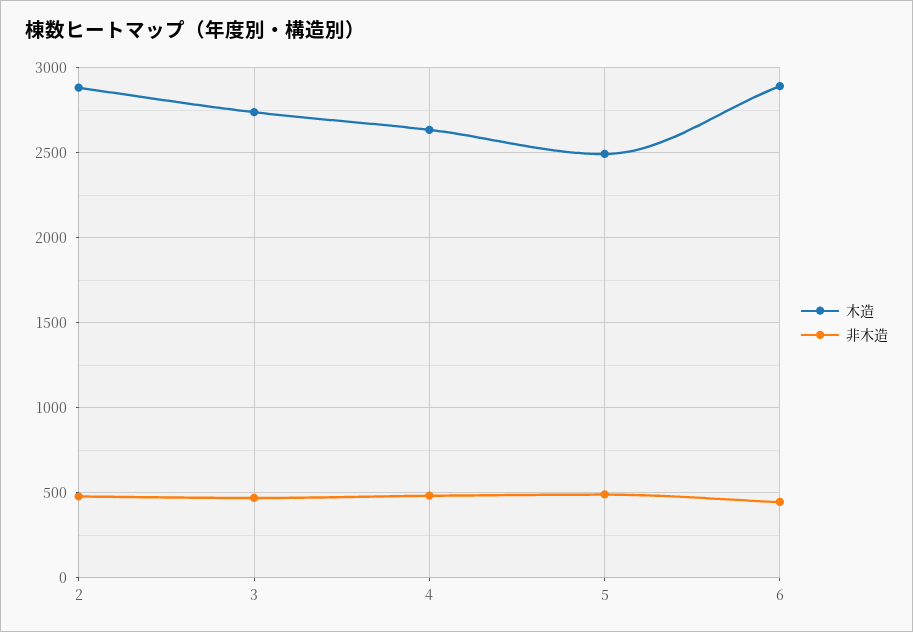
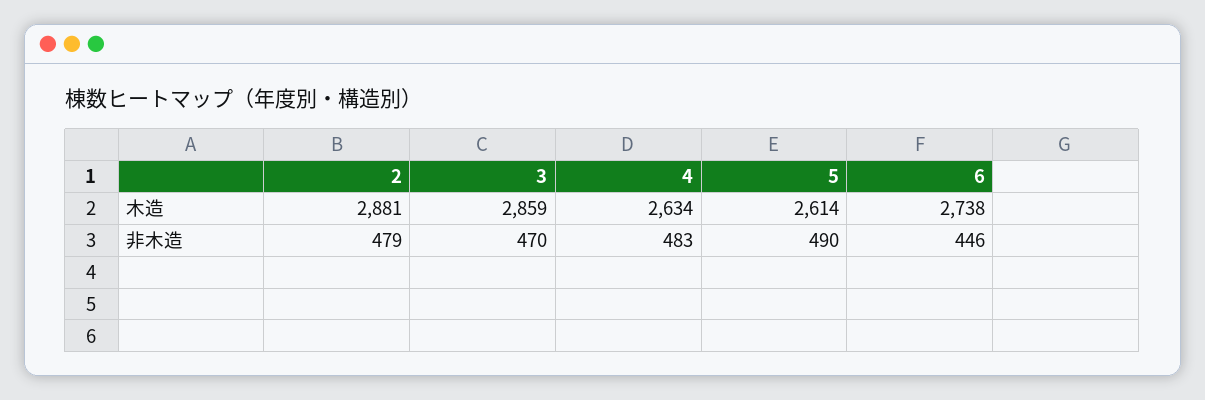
木造, 3: 2750 -> 2859
木造, 5: 2500 -> 2614
木造, 6: 2900 -> 2738

